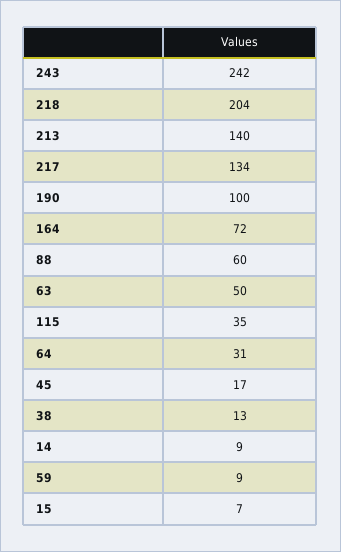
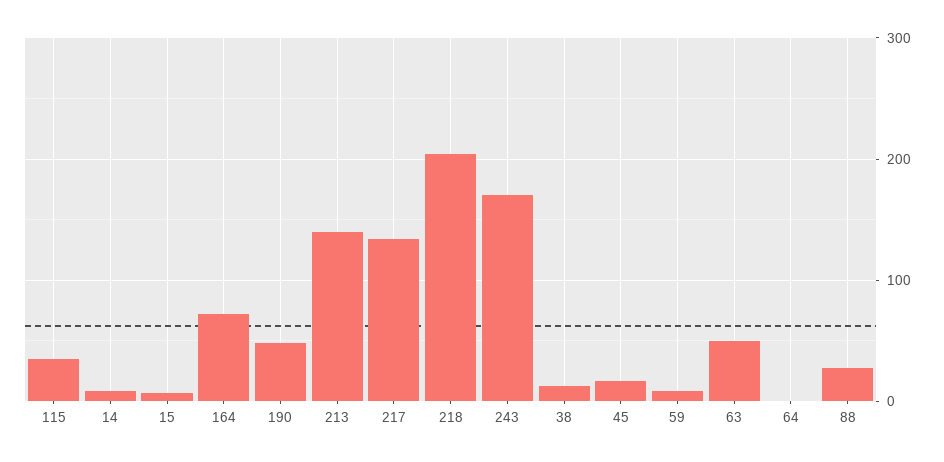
243: 242 -> 170
190: 100 -> 50
88: 60 -> 30
64: 31 -> 0

